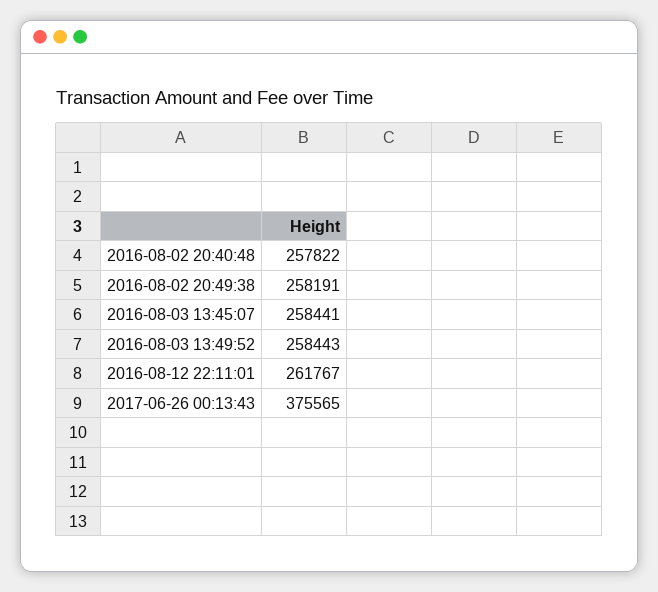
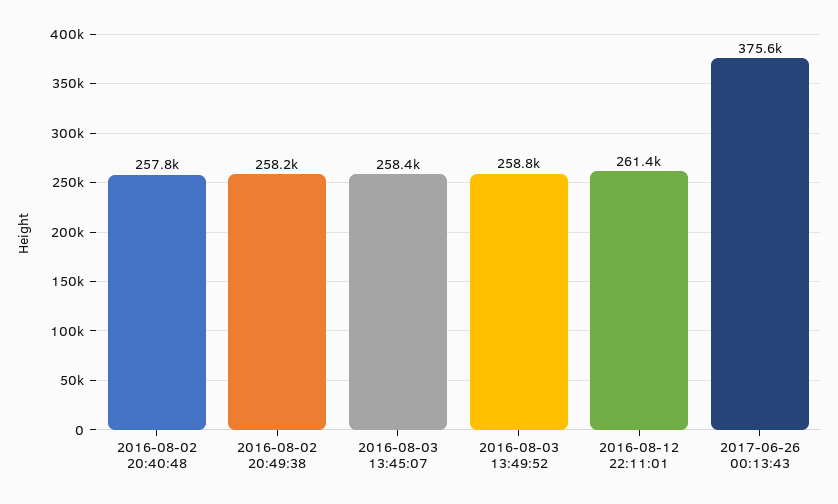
2016-08-03 13:49:52: 258443 -> 258800
2016-08-12 22:11:01: 261767 -> 261400

